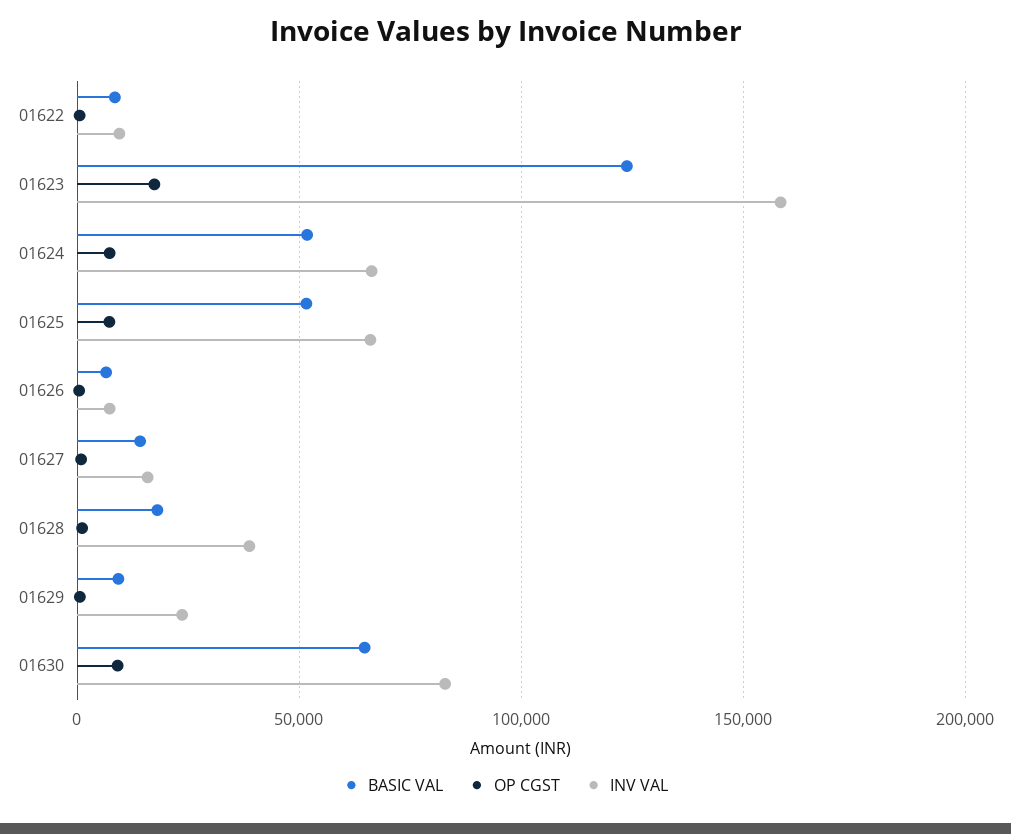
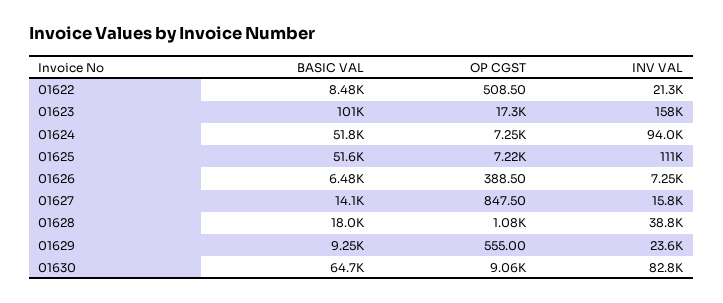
INV VAL, 01622: 10000 -> 21300
BASIC VAL, 01623: 125000 -> 101000
INV VAL, 01624: 65000 -> 94000
INV VAL, 01625: 65000 -> 111000

